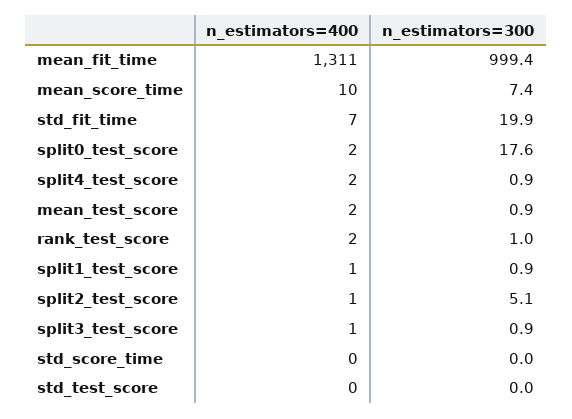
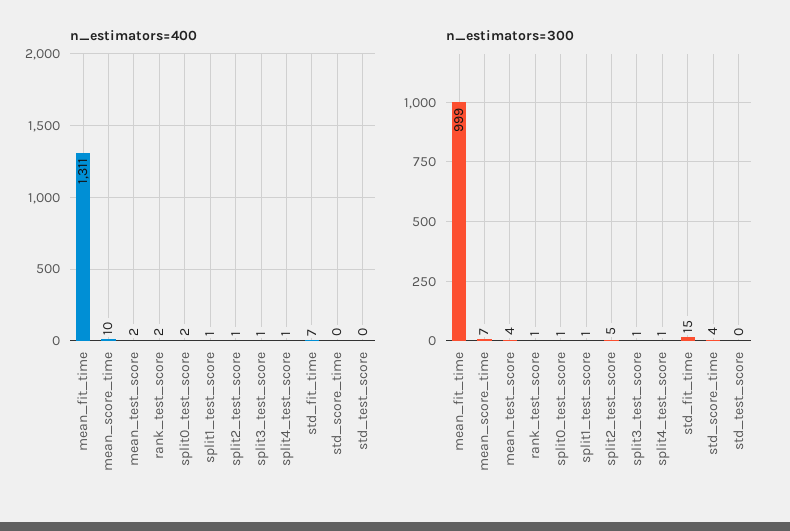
n_estimators=300, std_fit_time: 19.9 -> 15
n_estimators=300, split0_test_score: 17.6 -> 1
n_estimators=400, split4_test_score: 2 -> 1
n_estimators=300, mean_test_score: 0.9 -> 4
n_estimators=300, std_score_time: 0 -> 4

